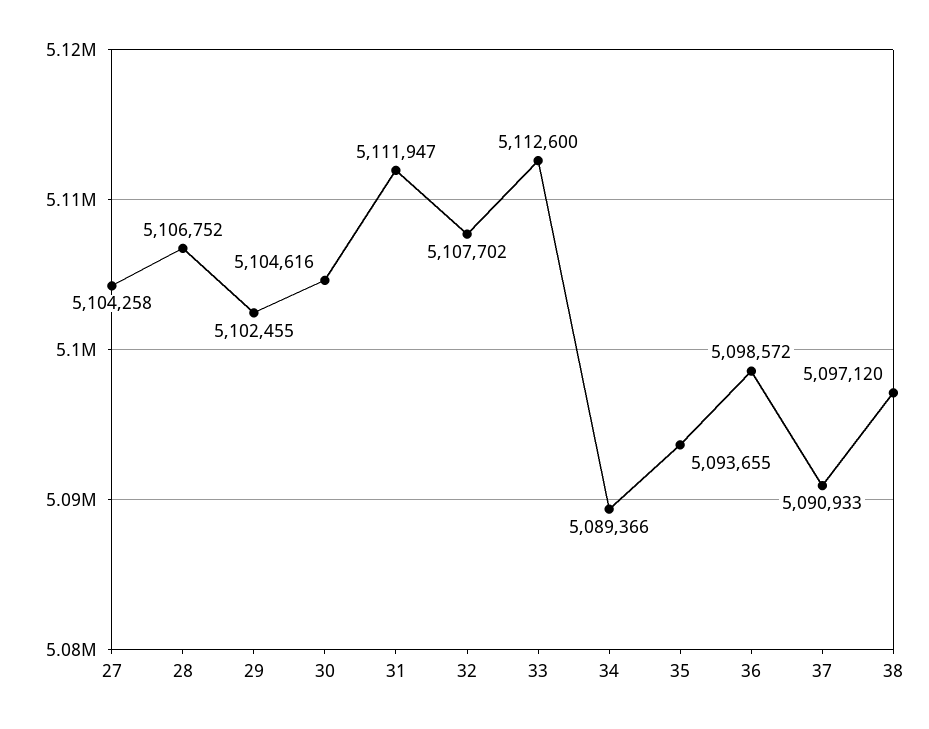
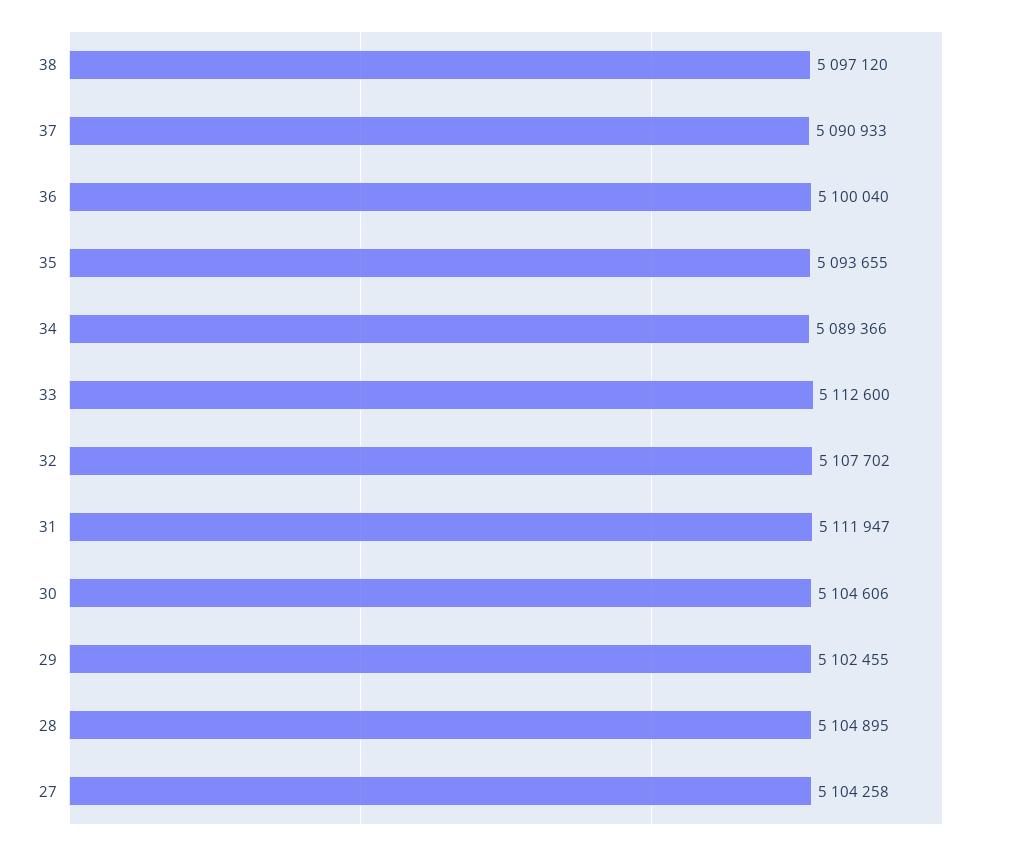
28: 5106752 -> 5104895
30: 5104616 -> 5104606
36: 5098572 -> 5100040

